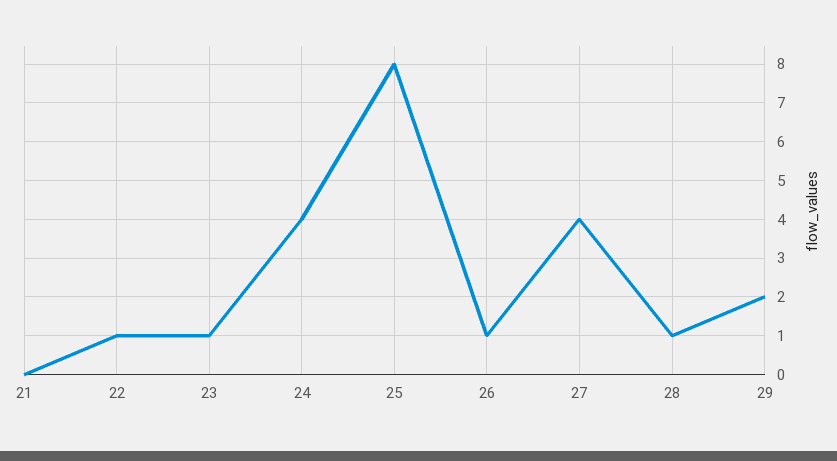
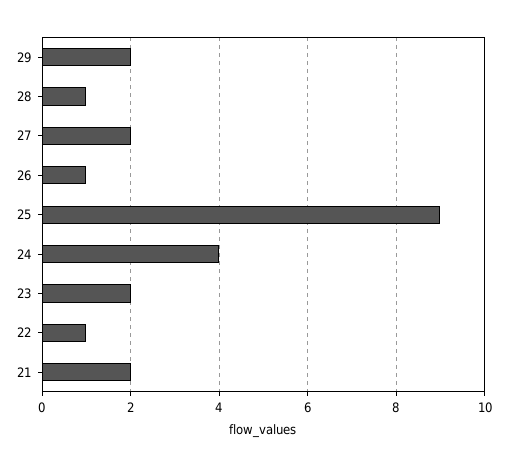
21: 0 -> 2
23: 1 -> 2
25: 8 -> 9
27: 4 -> 2

